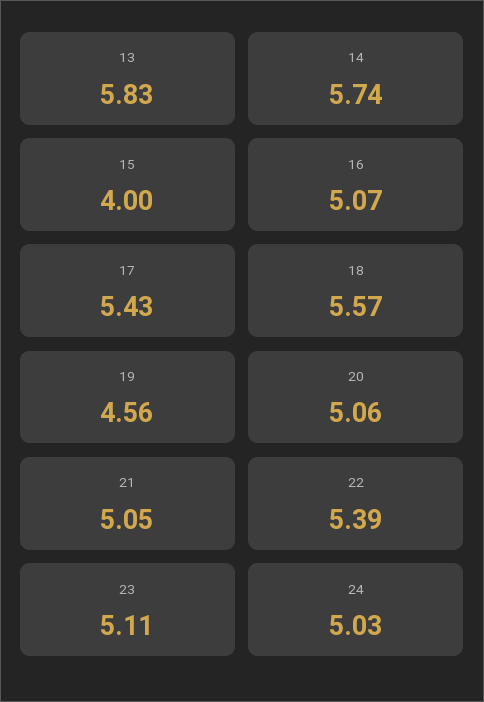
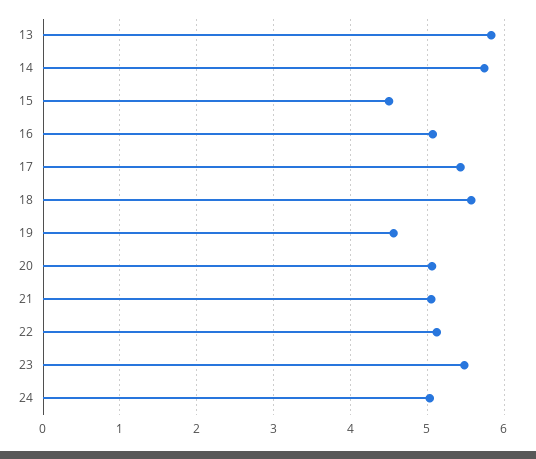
15: 4 -> 4.5
22: 5.39 -> 5.1
23: 5.11 -> 5.5

